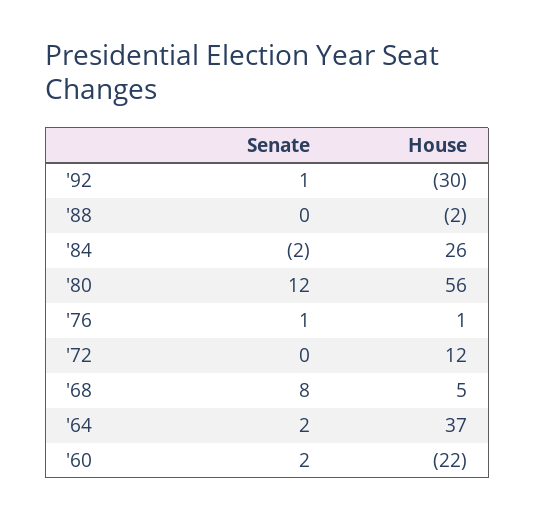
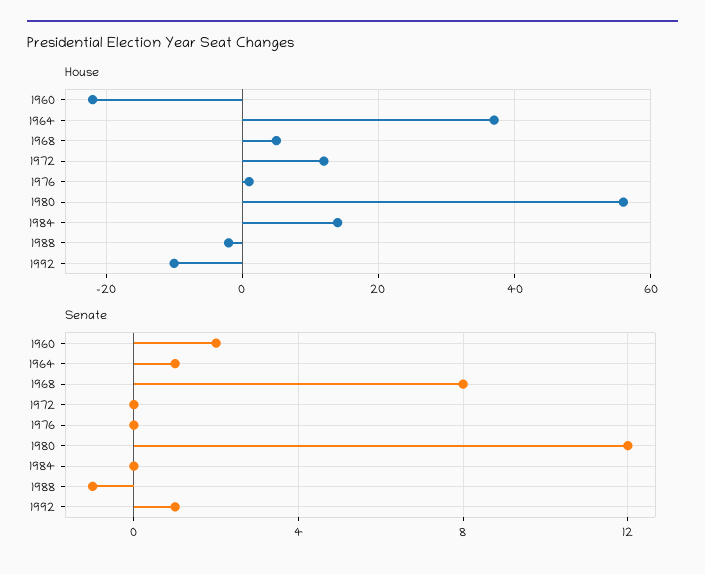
House, '92: -30 -> -10
Senate, '88: 0 -> -1
Senate, '84: -2 -> 0
House, '84: 26 -> 15
Senate, '76: 1 -> 0
Senate, '64: 2 -> 1

